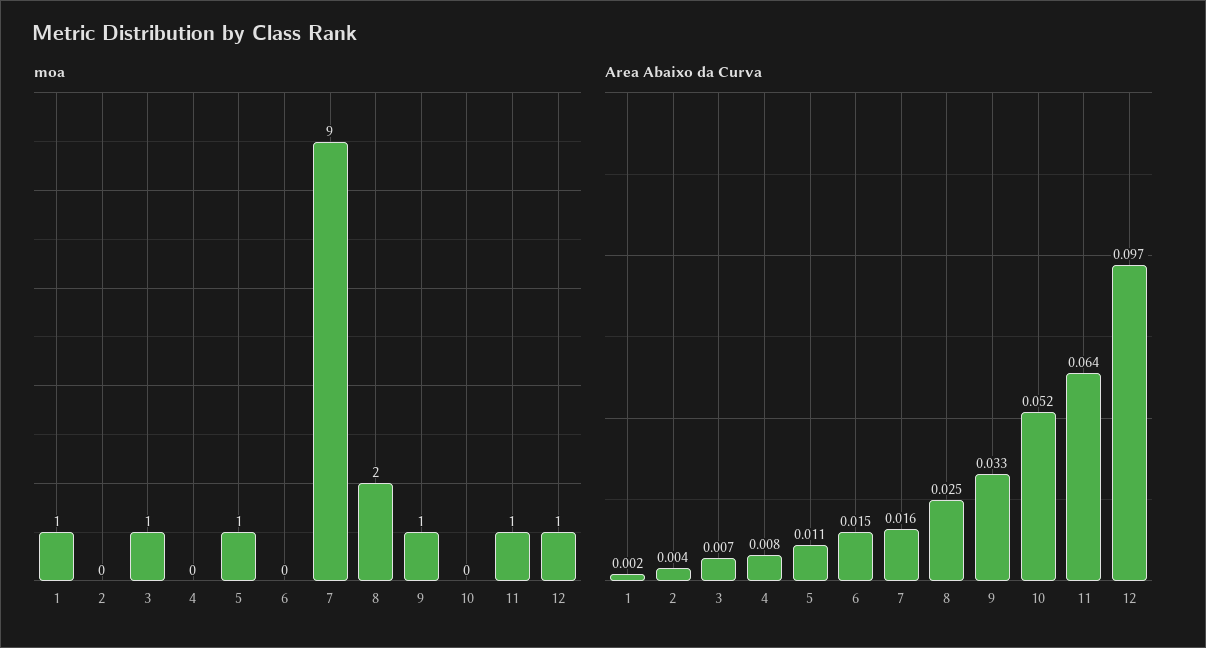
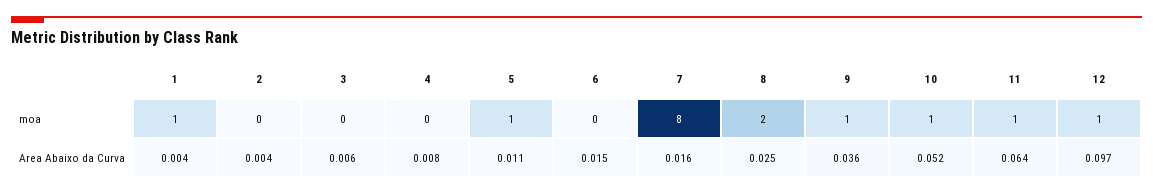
moa, 3: 1 -> 0
moa, 7: 9 -> 8
moa, 10: 0 -> 1
Area Abaixo da Curva, 1: 0.002 -> 0.004
Area Abaixo da Curva, 3: 0.007 -> 0.006
Area Abaixo da Curva, 9: 0.033 -> 0.036

